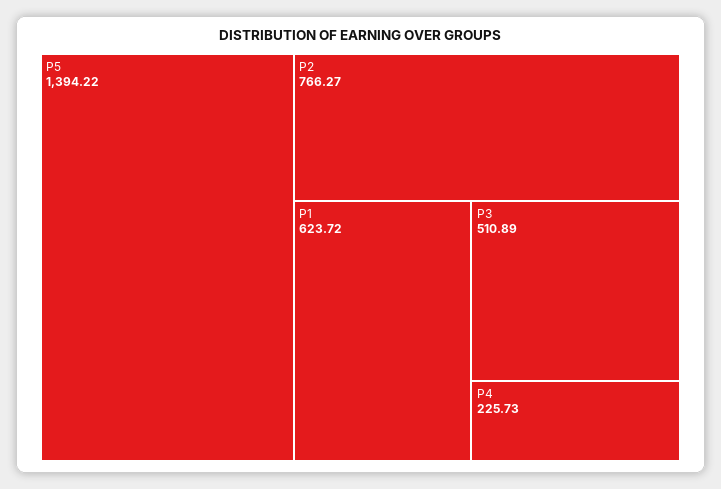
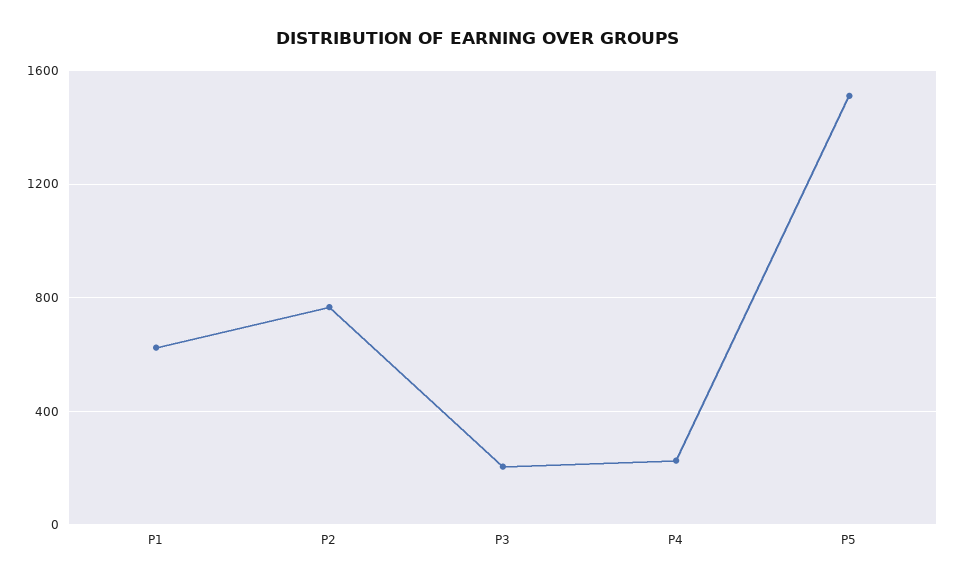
P5: 1394.22 -> 1500
P3: 510.89 -> 200

